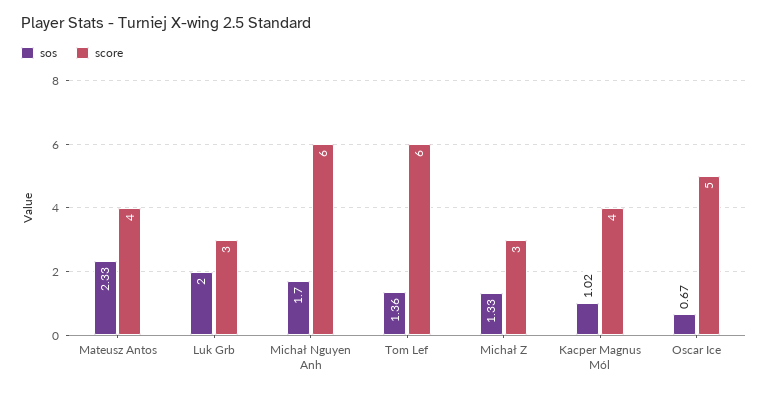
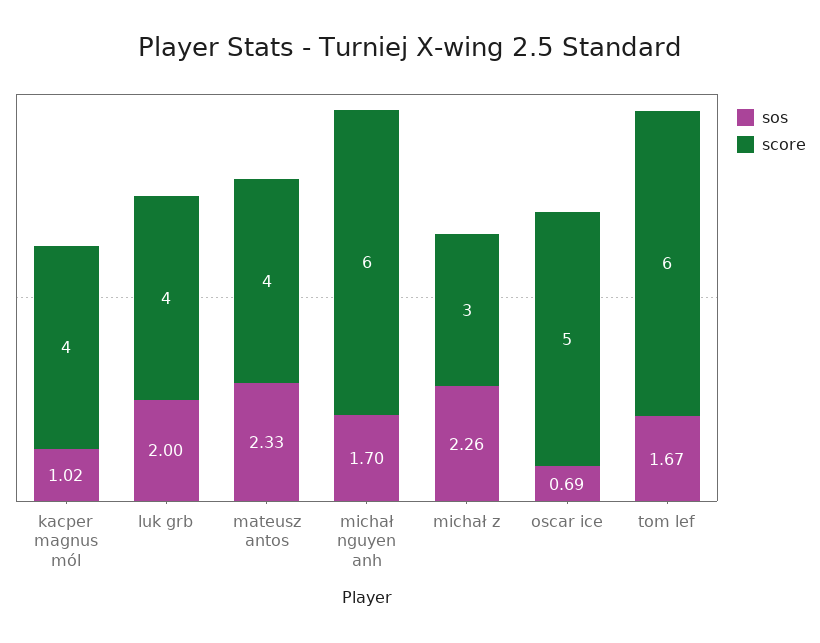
score, Luk Grb: 3 -> 4
sos, Tom Lef: 1.36 -> 1.67
sos, Michał Z: 1.33 -> 2.26
sos, Oscar Ice: 0.67 -> 0.69

